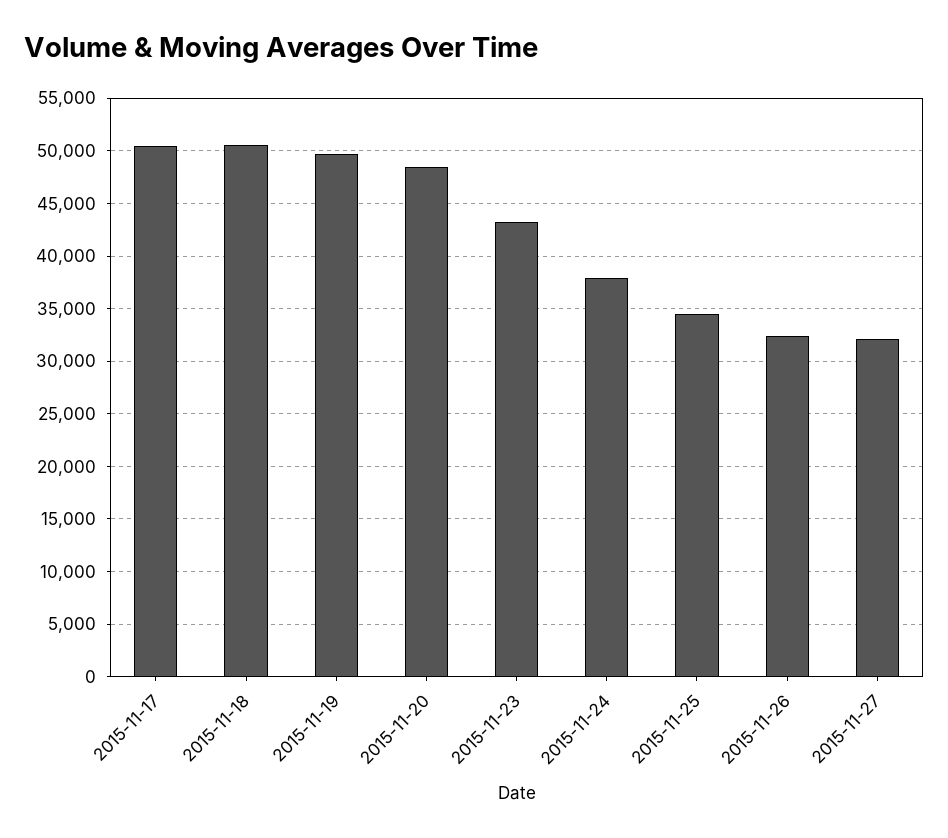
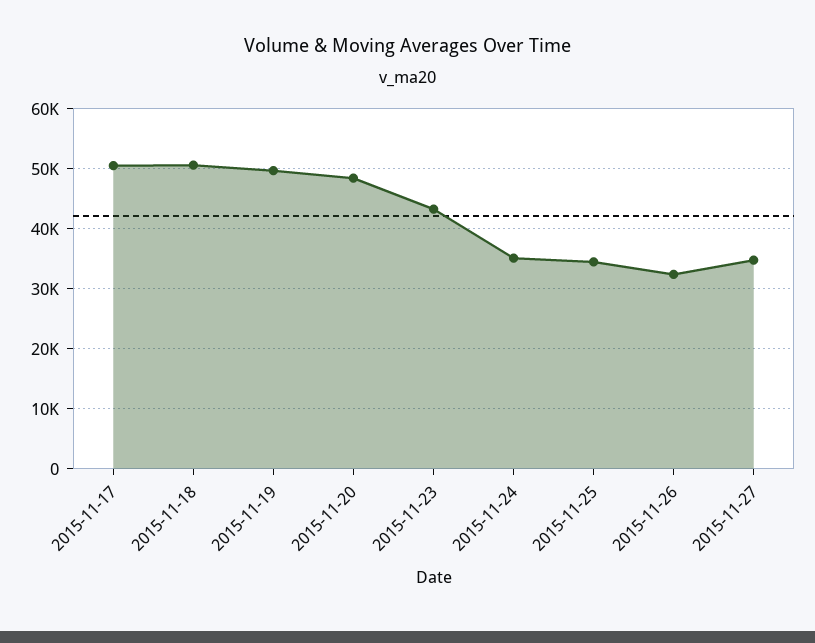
2015-11-24: 38000 -> 35000
2015-11-27: 32000 -> 35000

